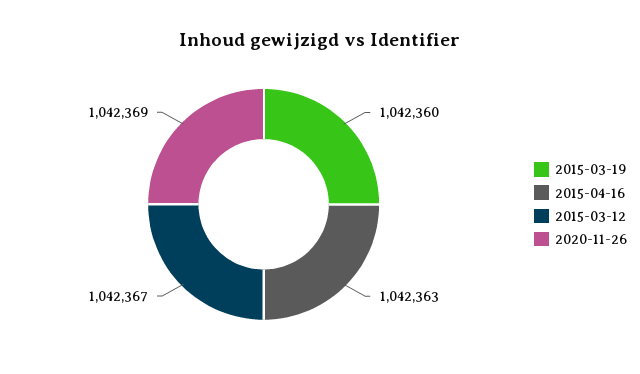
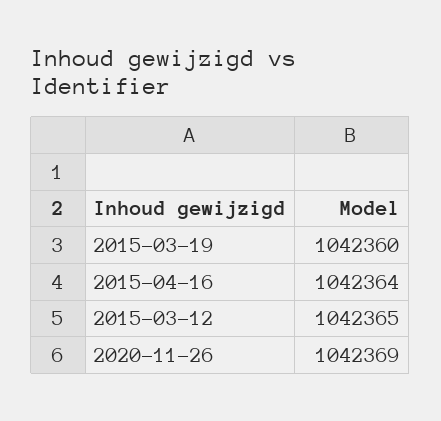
2015-04-16: 1042363 -> 1042364
2015-03-12: 1042367 -> 1042365

